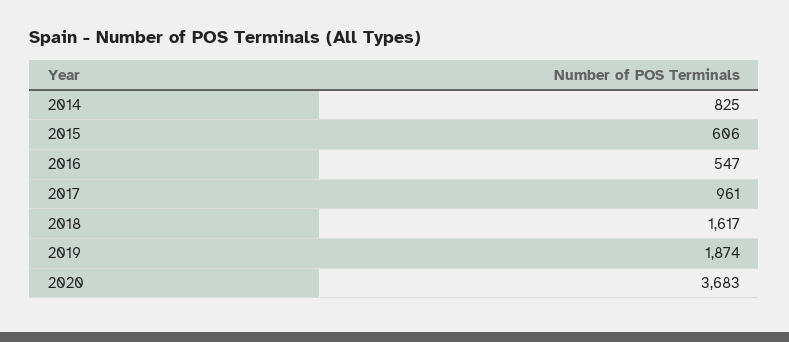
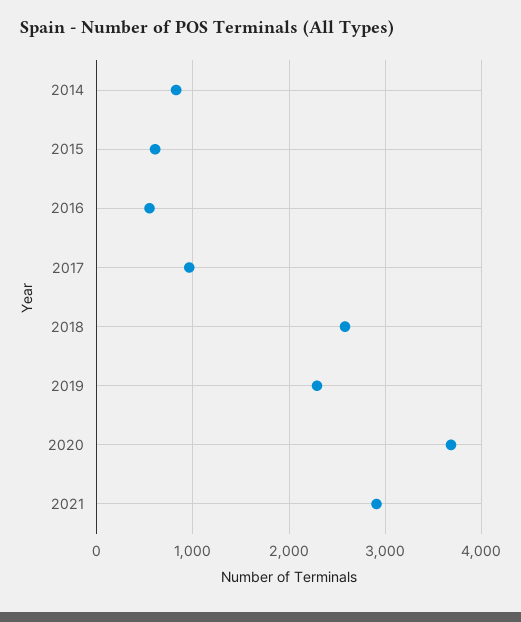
2018: 1617 -> 2600
2019: 1874 -> 2300
2021: none -> 2900

